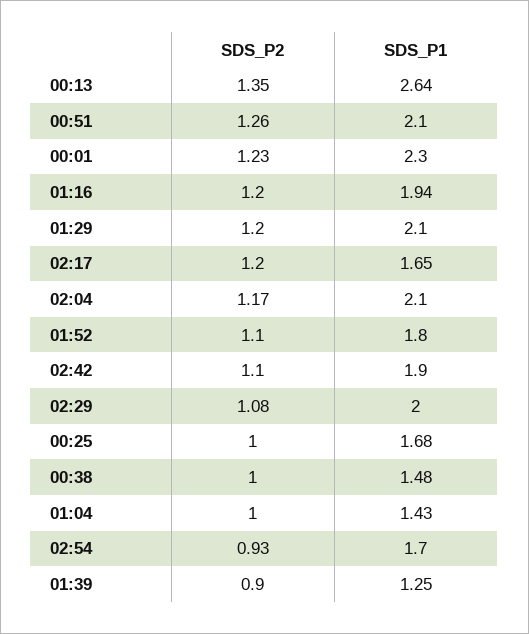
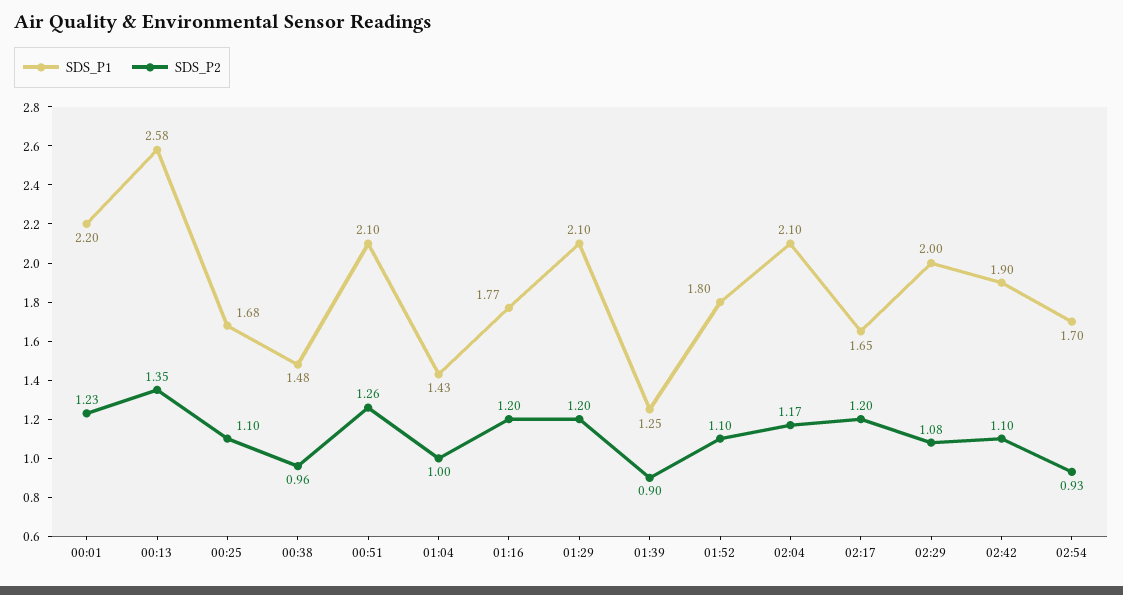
SDS_P1, 00:13: 2.64 -> 2.58
SDS_P1, 00:01: 2.3 -> 2.2
SDS_P1, 01:16: 1.94 -> 1.77
SDS_P2, 00:25: 1 -> 1.1
SDS_P2, 00:38: 1 -> 0.96

